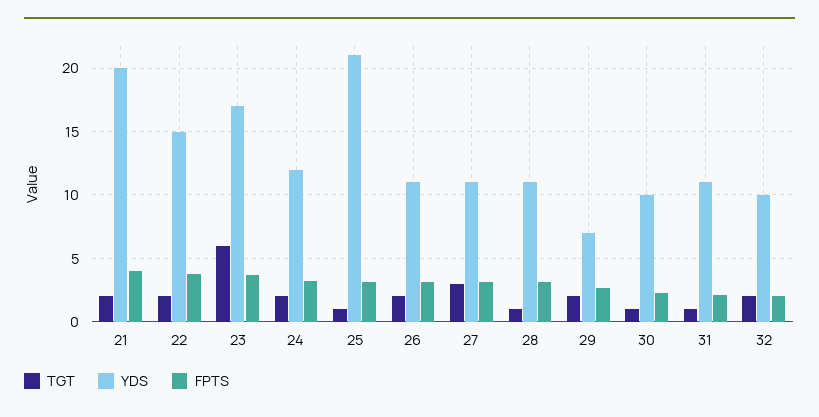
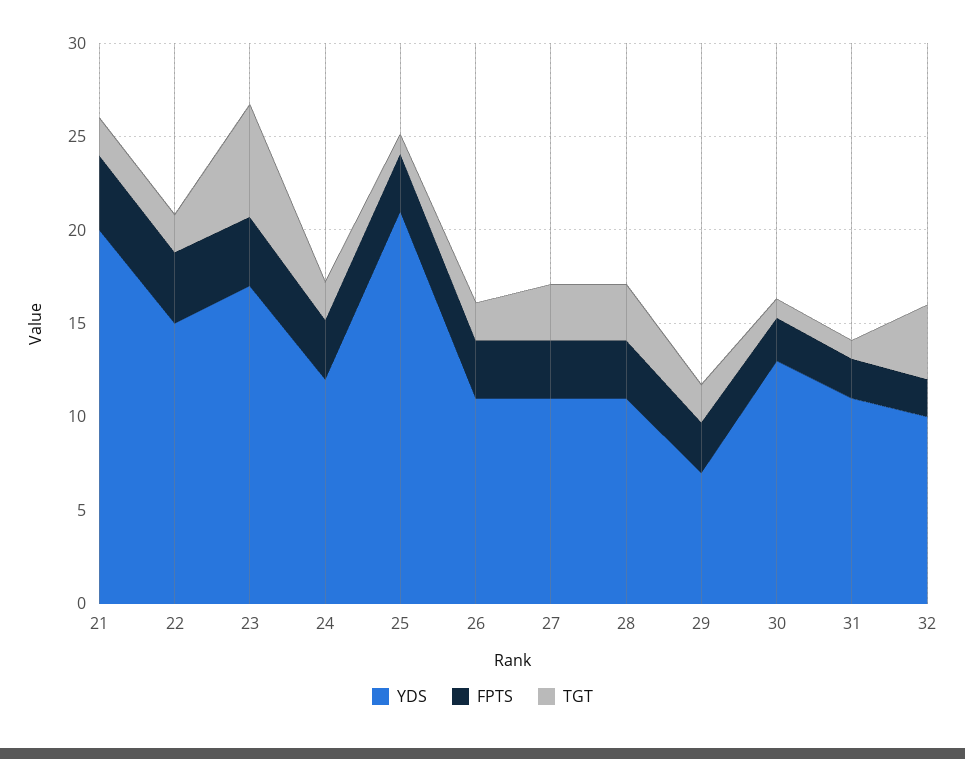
TGT, 28: 1 -> 3
YDS, 30: 10 -> 13
TGT, 32: 2 -> 4

